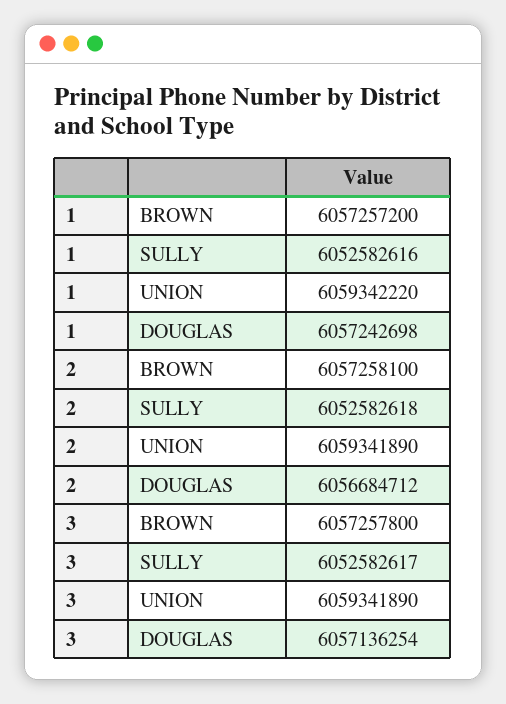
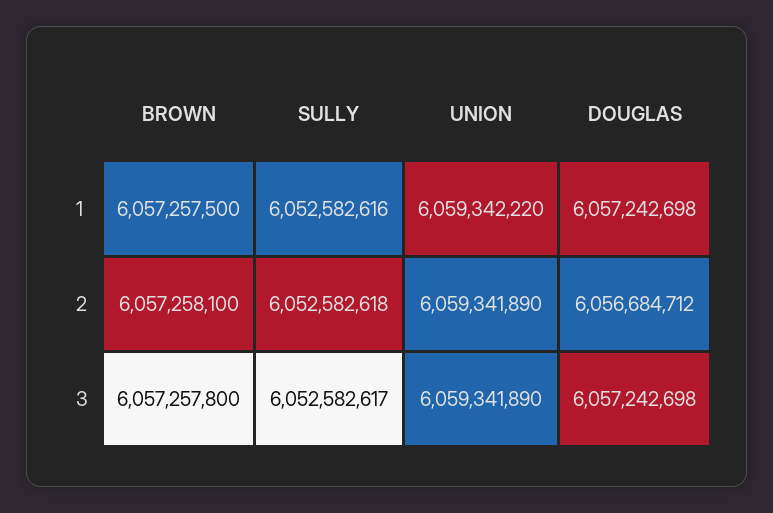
1, BROWN: 6057257200 -> 6057257500
3, DOUGLAS: 6057136254 -> 6057242698

